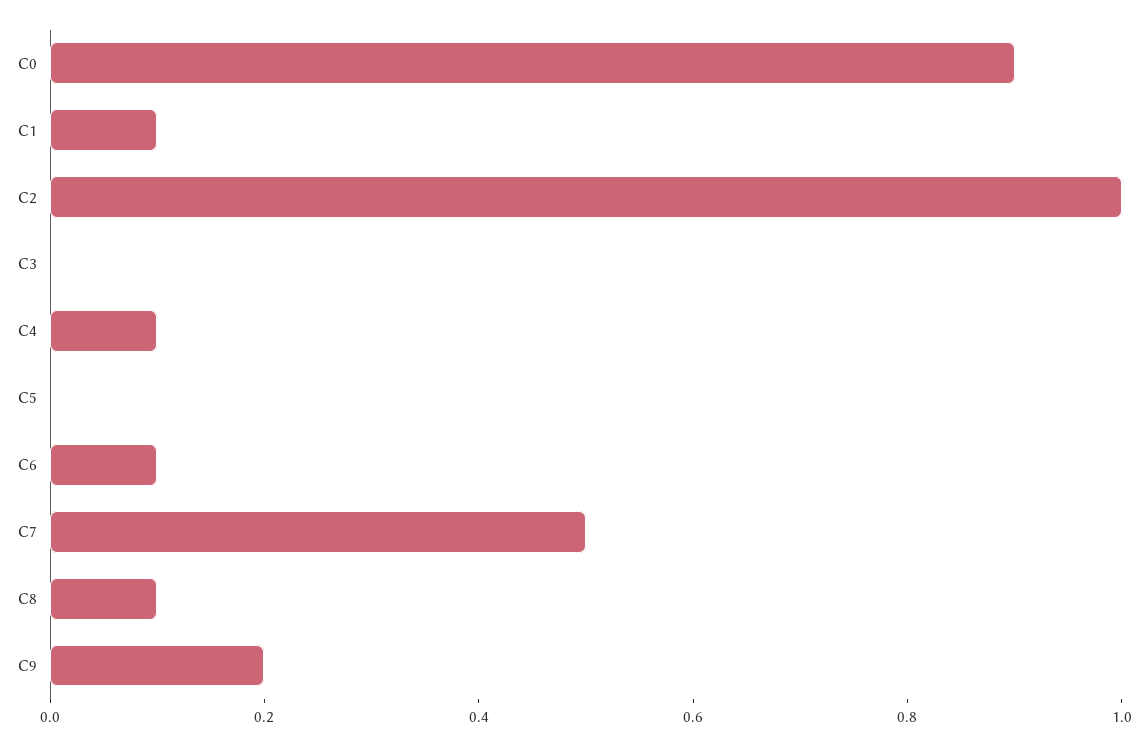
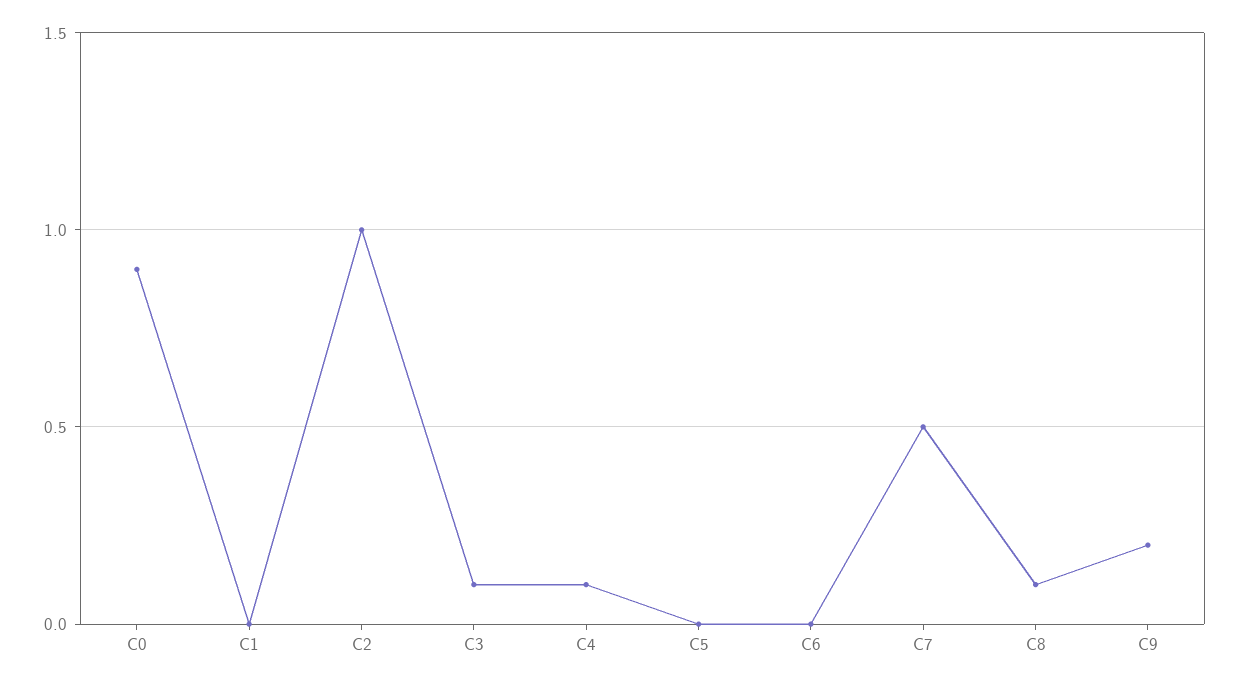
C1: 0.1 -> 0
C3: 0 -> 0.1
C6: 0.1 -> 0

